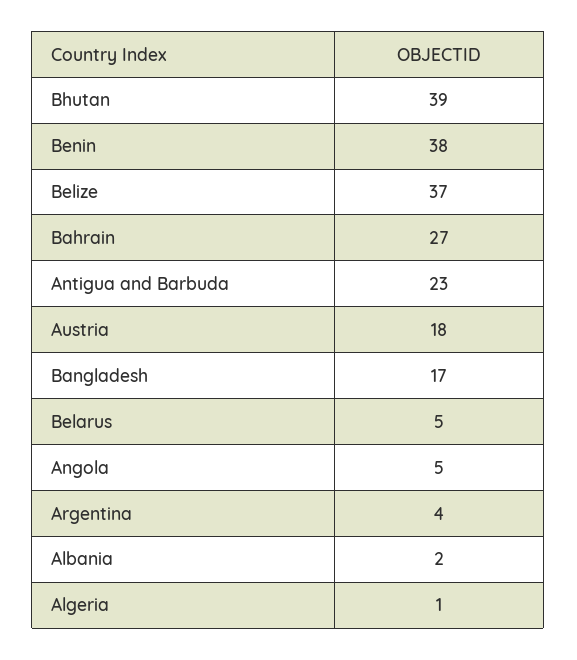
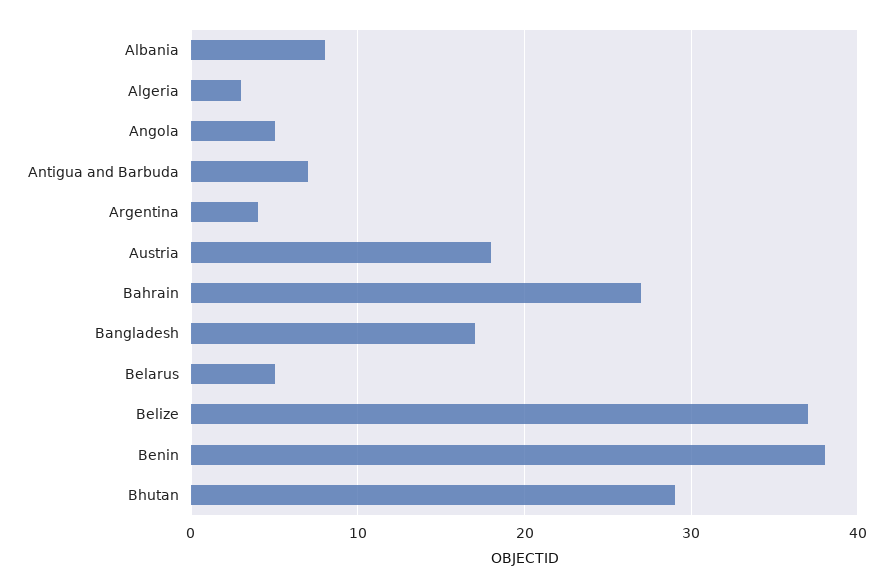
Bhutan: 39 -> 29
Antigua and Barbuda: 23 -> 7
Albania: 2 -> 8
Algeria: 1 -> 3

